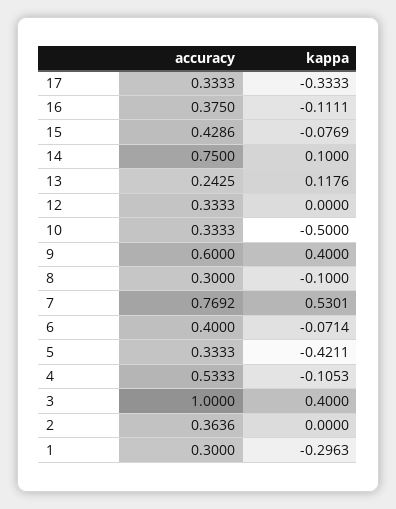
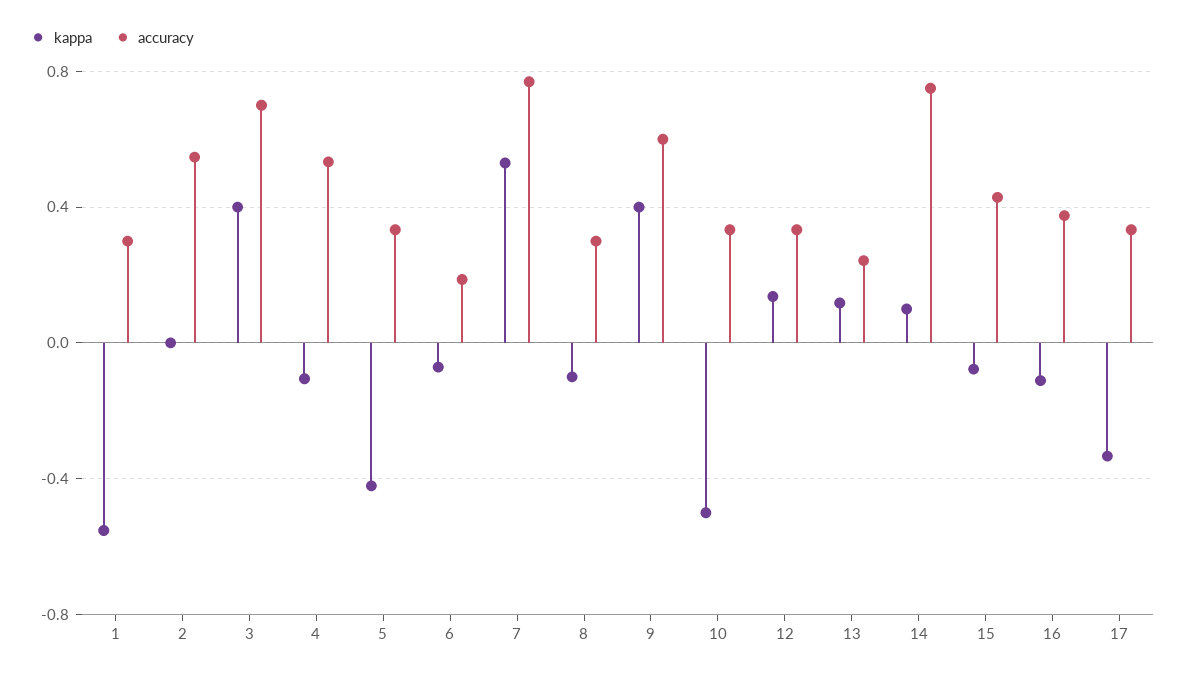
kappa, 12: 0 -> 0.15
accuracy, 6: 0.4 -> 0.2
accuracy, 3: 1 -> 0.7
accuracy, 2: 0.3636 -> 0.55
kappa, 1: -0.2963 -> -0.55

